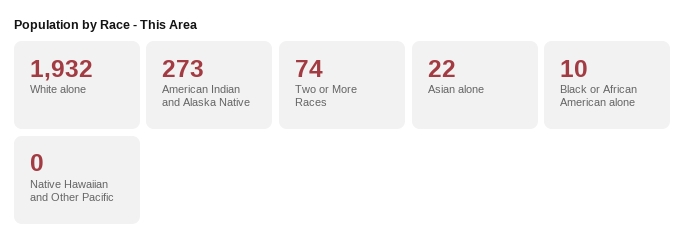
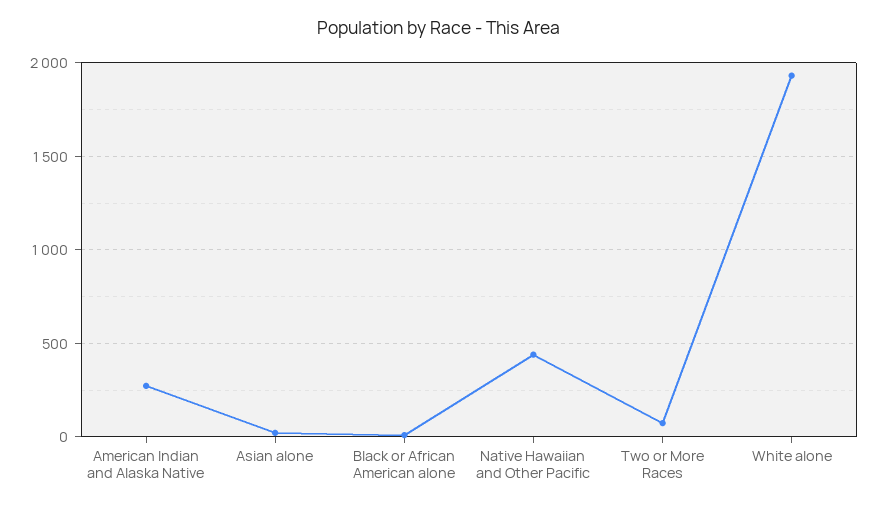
Native Hawaiian and Other Pacific: 0 -> 450

